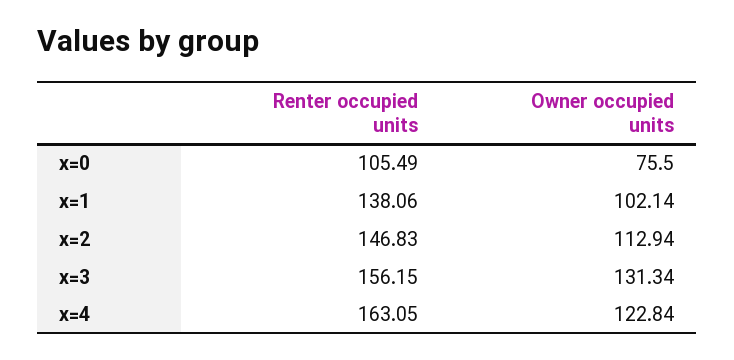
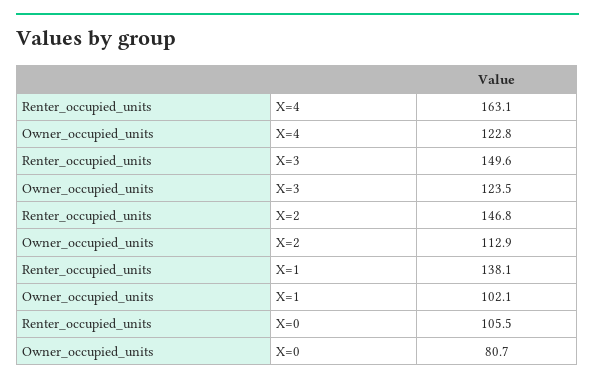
Owner occupied units, x=0: 75.5 -> 80.7
Renter occupied units, x=3: 156.15 -> 149.6
Owner occupied units, x=3: 131.34 -> 123.5

